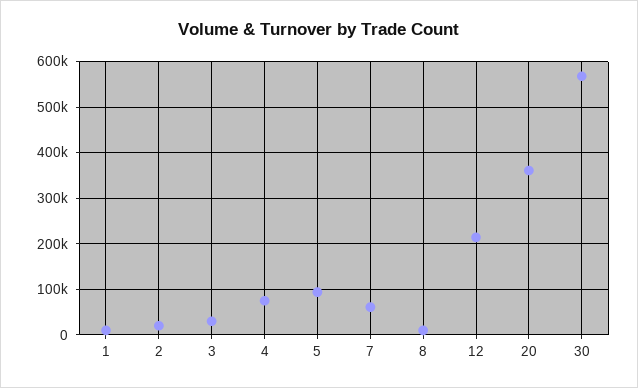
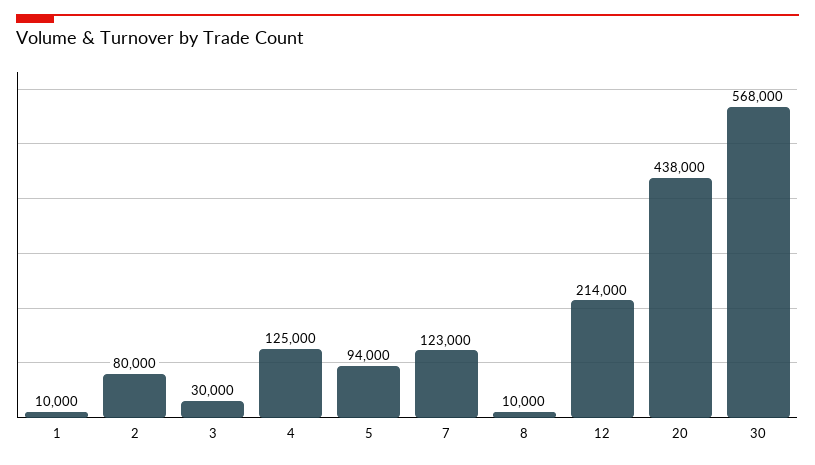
2: 20000 -> 80000
4: 80000 -> 125000
7: 60000 -> 123000
20: 360000 -> 438000

